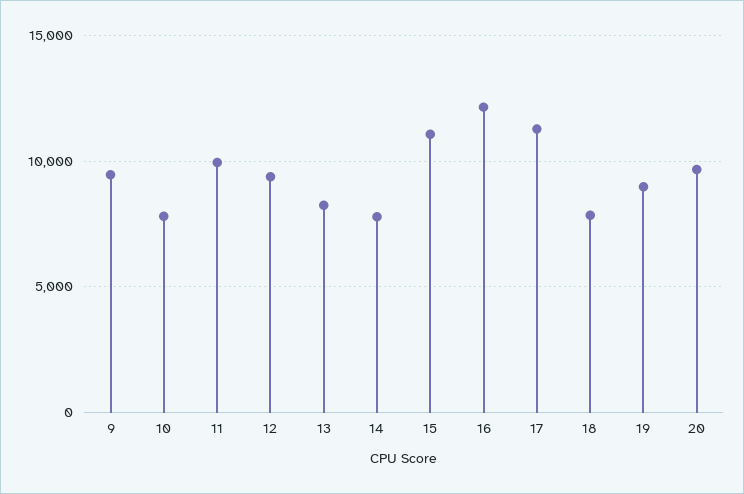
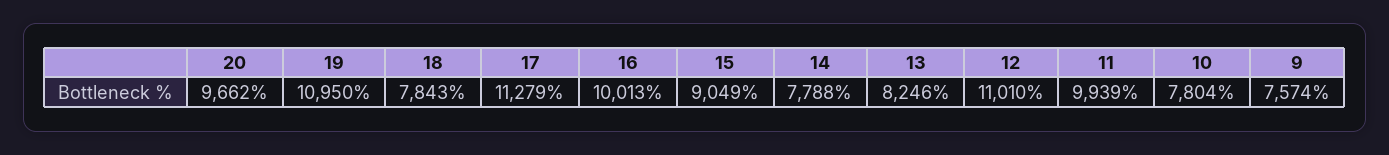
9: 9500 -> 7574
12: 9500 -> 11010
15: 11000 -> 9049
16: 12000 -> 10013
19: 9000 -> 10950

